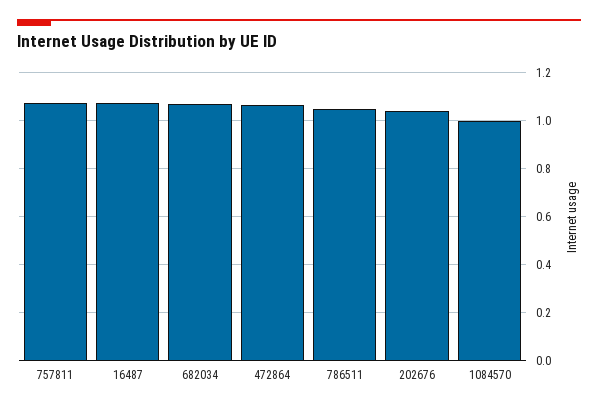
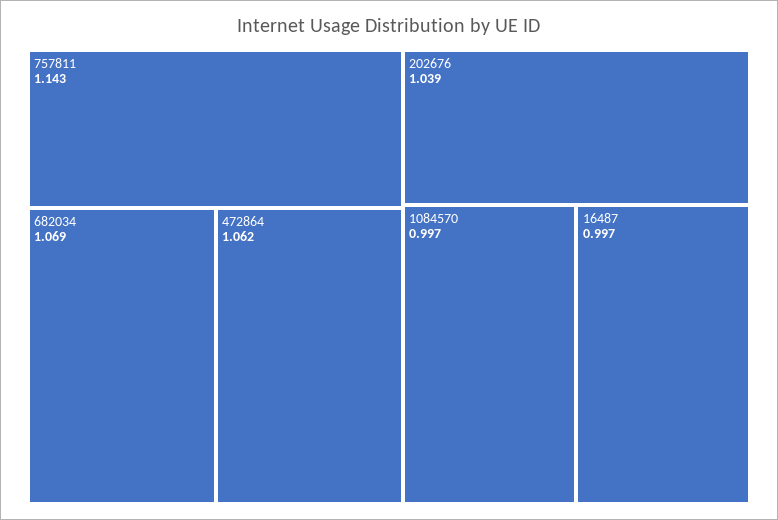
757811: 1.075 -> 1.143
16487: 1.075 -> 0.997
786511: 1.05 -> none

